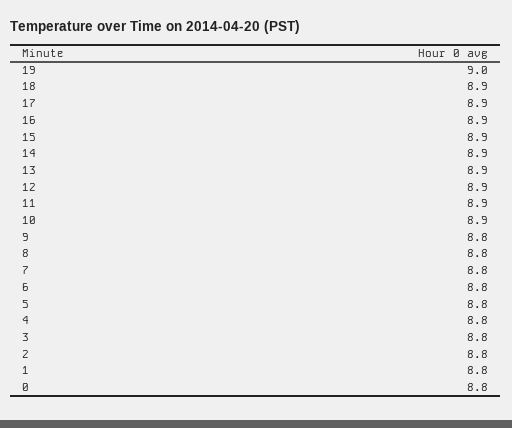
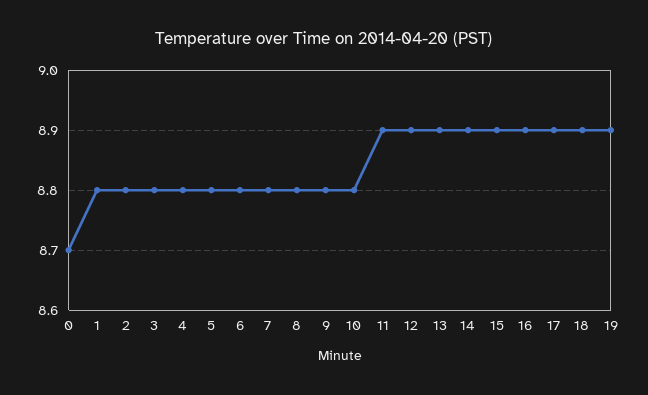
19: 9 -> 8.9
10: 8.9 -> 8.8
0: 8.8 -> 8.7

